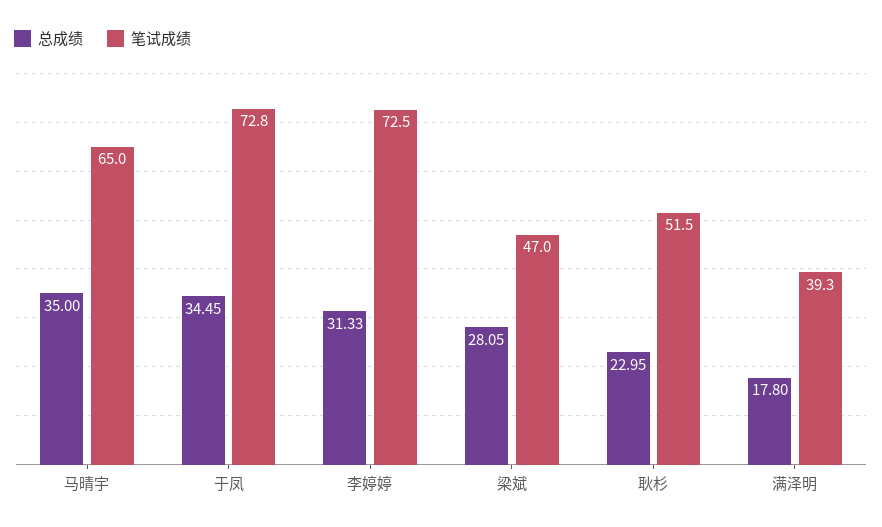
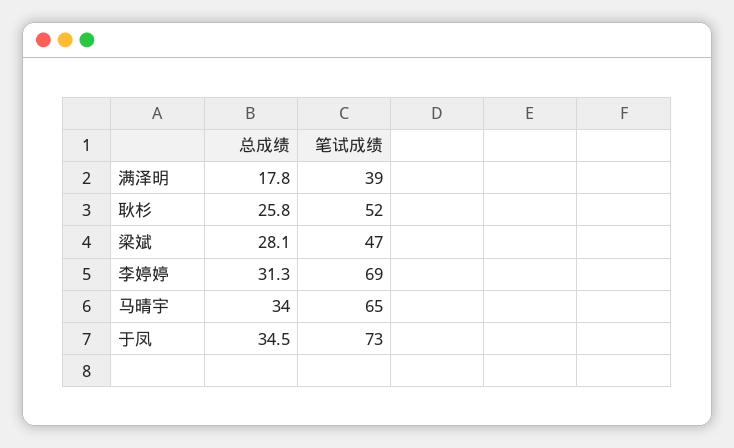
总成绩, 马晴宇: 35 -> 34
笔试成绩, 李婷婷: 72.5 -> 69
总成绩, 耿杉: 22.95 -> 25.8

